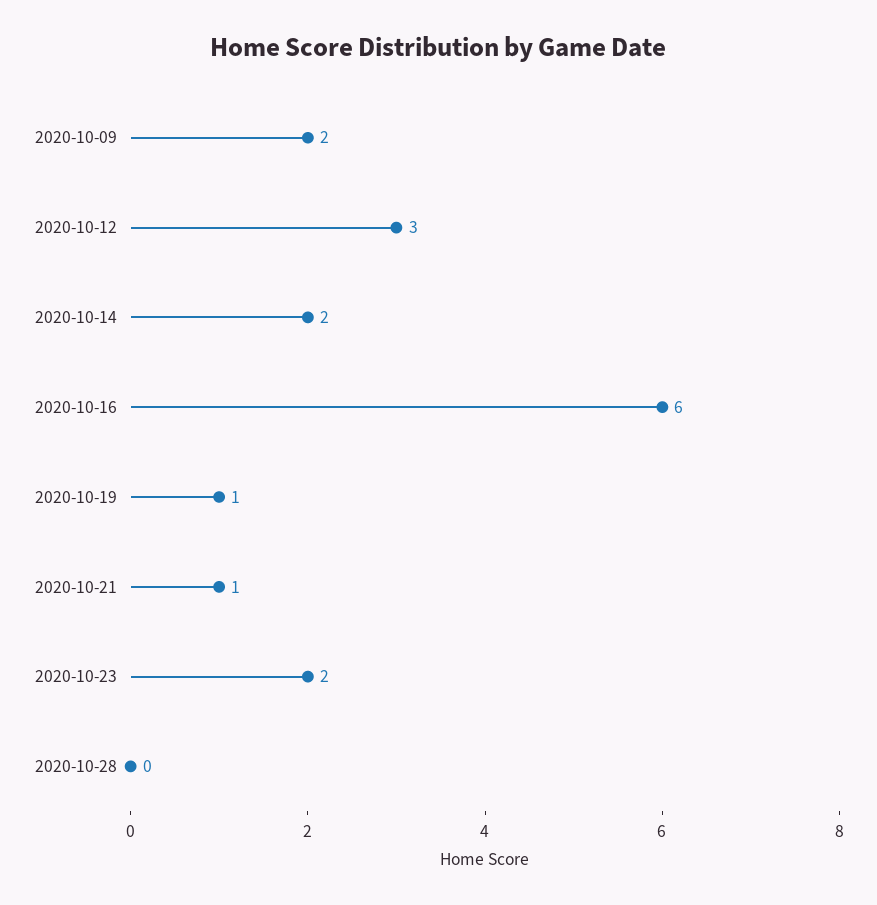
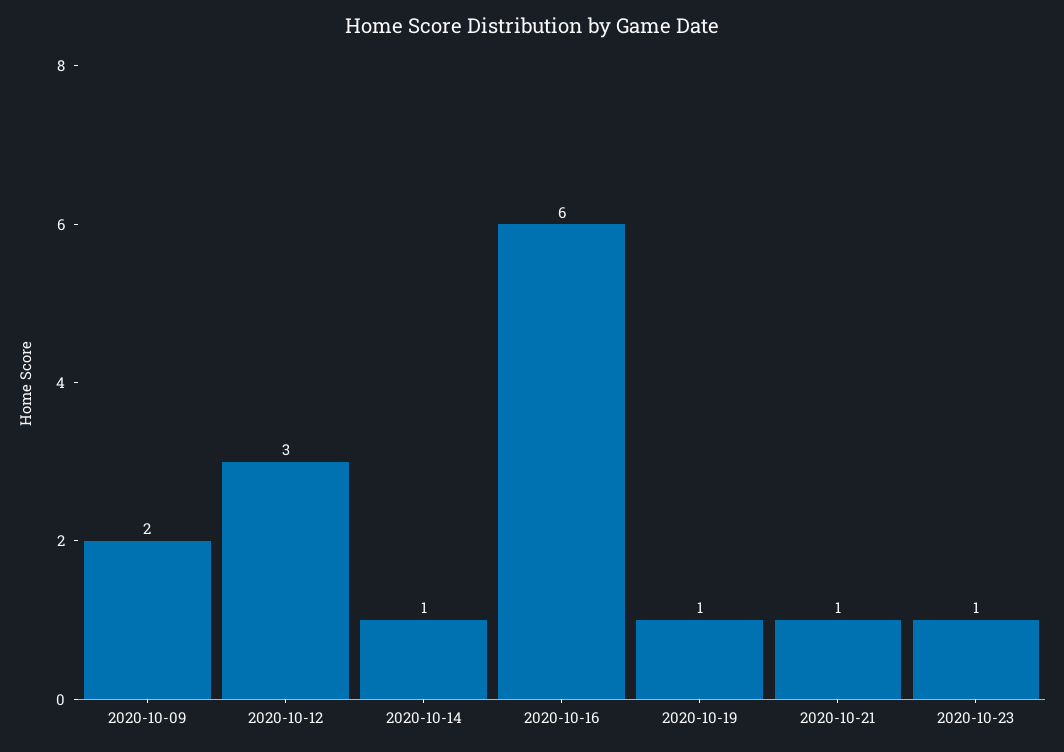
2020-10-14: 2 -> 1
2020-10-23: 2 -> 1
2020-10-28: 0 -> none

